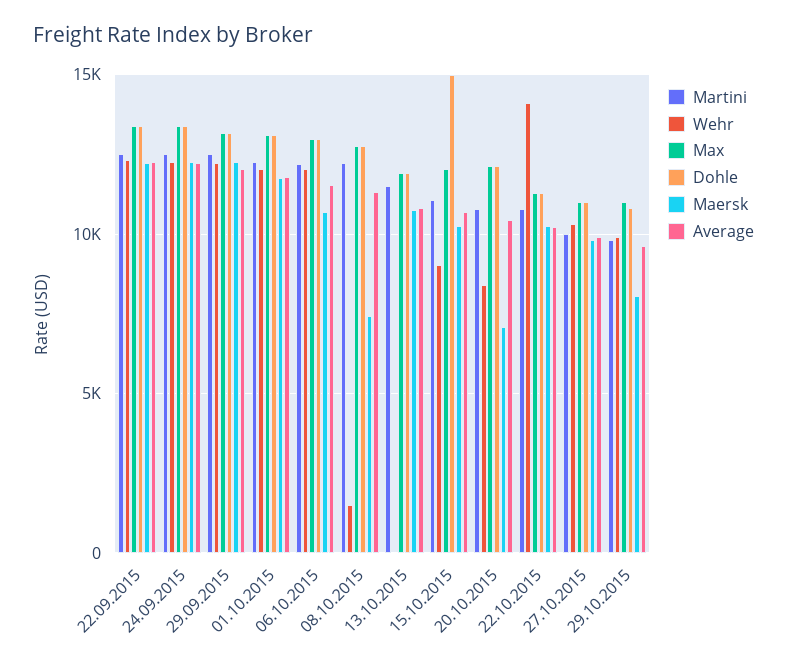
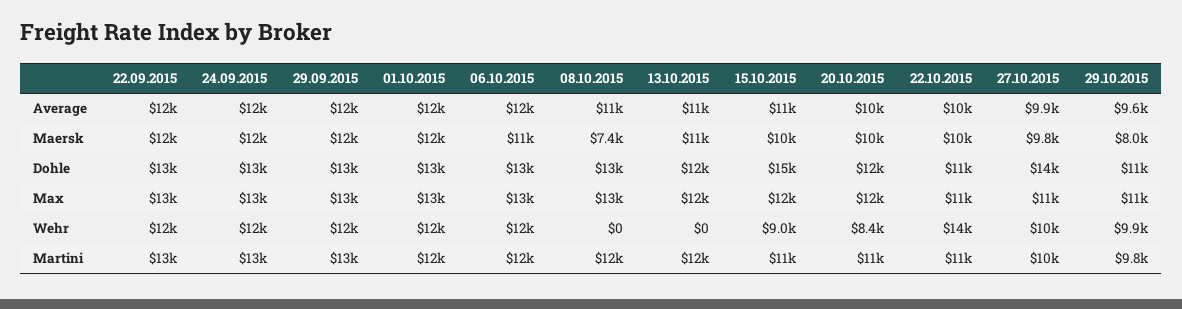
Wehr, 08.10.2015: 1500 -> 0
Maersk, 20.10.2015: 7000 -> 10000
Dohle, 27.10.2015: 11000 -> 14000

